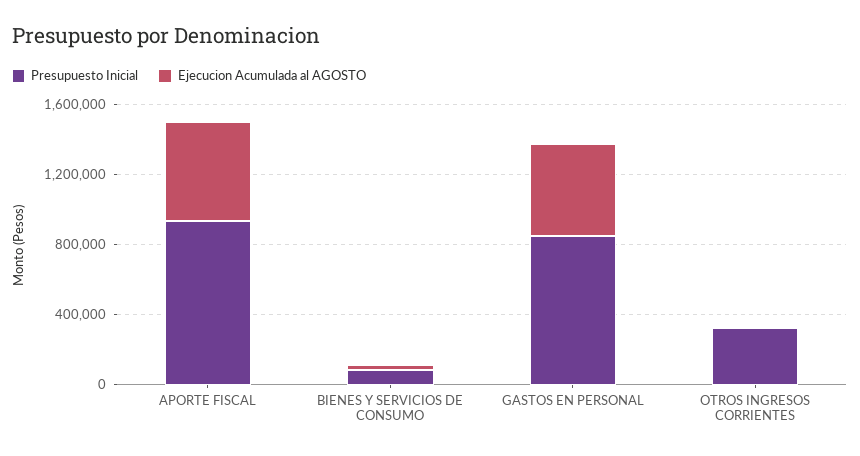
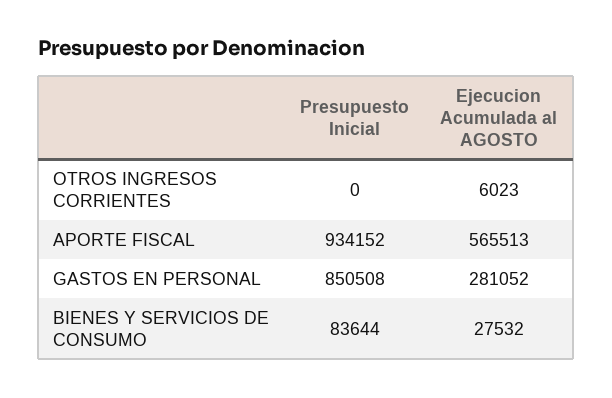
Ejecucion Acumulada al AGOSTO, GASTOS EN PERSONAL: 500000 -> 281052
Presupuesto Inicial, OTROS INGRESOS CORRIENTES: 300000 -> 0

